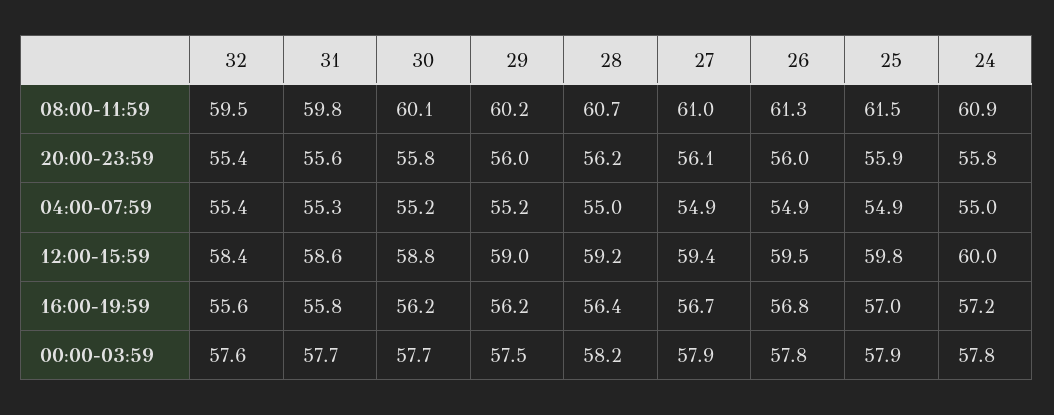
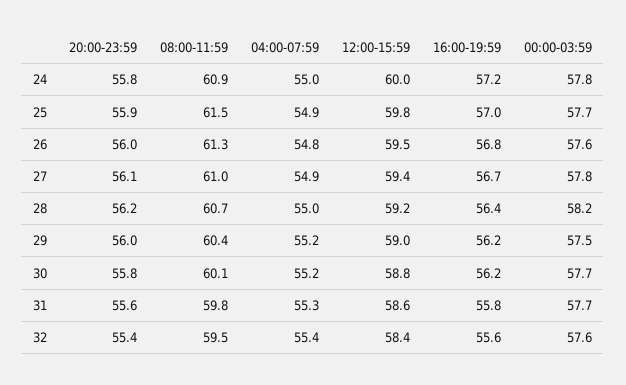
29, 08:00-11:59: 60.2 -> 60.4
26, 04:00-07:59: 54.9 -> 54.8
27, 00:00-03:59: 57.9 -> 57.8
26, 00:00-03:59: 57.8 -> 57.6
25, 00:00-03:59: 57.9 -> 57.7

